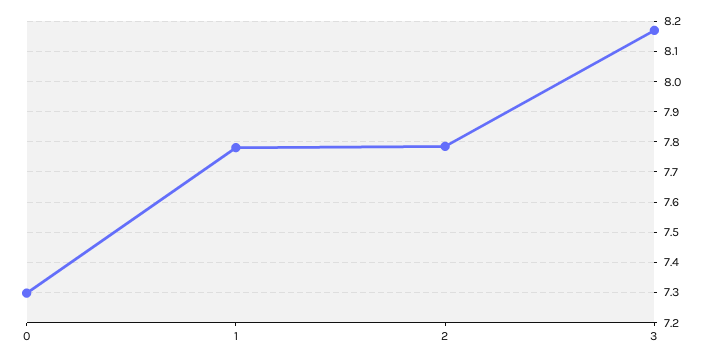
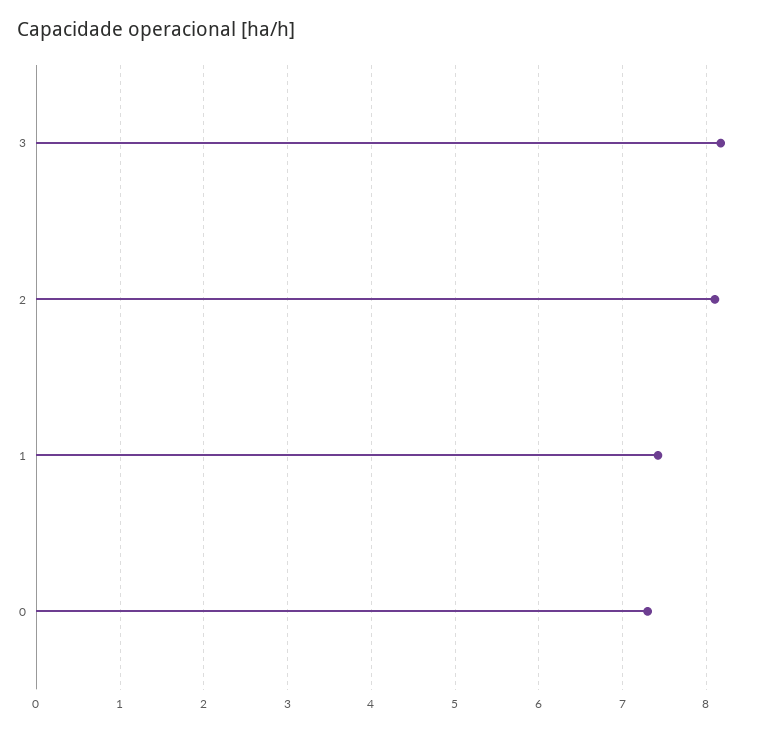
1: 7.78 -> 7.4
2: 7.78 -> 8.1

